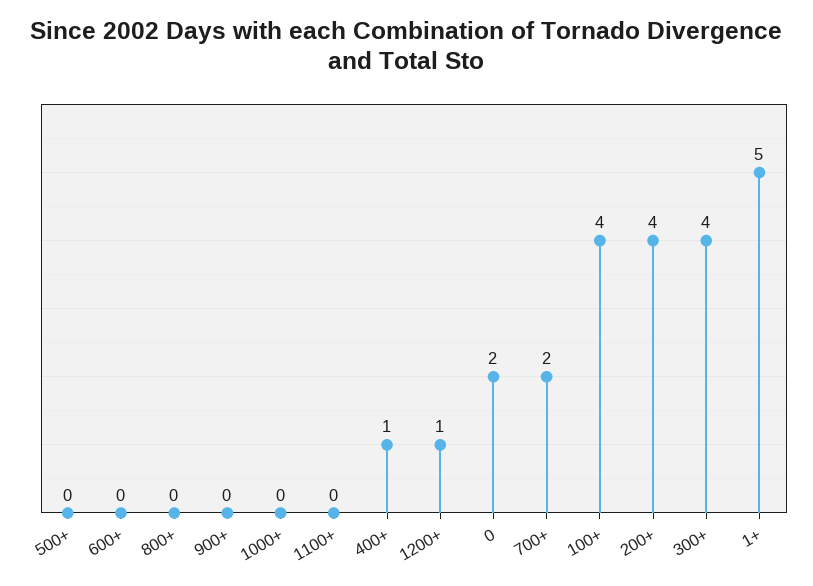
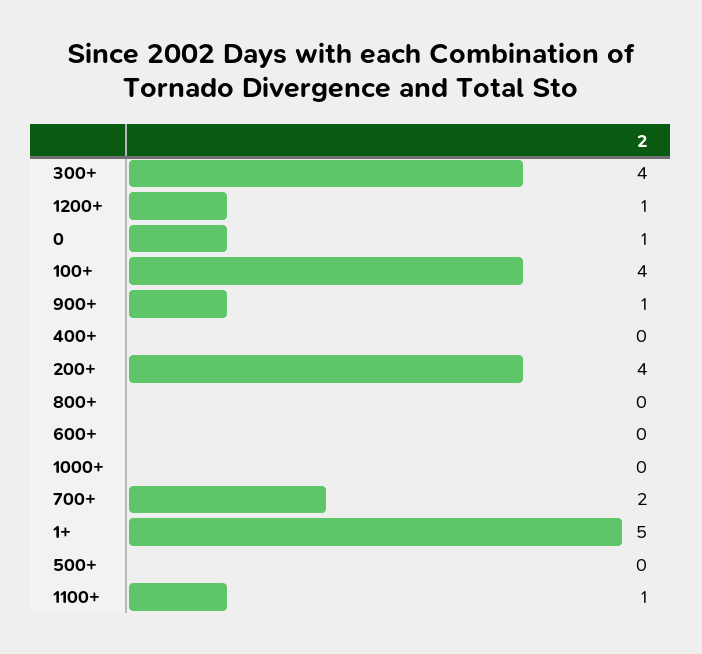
900+: 0 -> 1
1100+: 0 -> 1
400+: 1 -> 0
0: 2 -> 1

